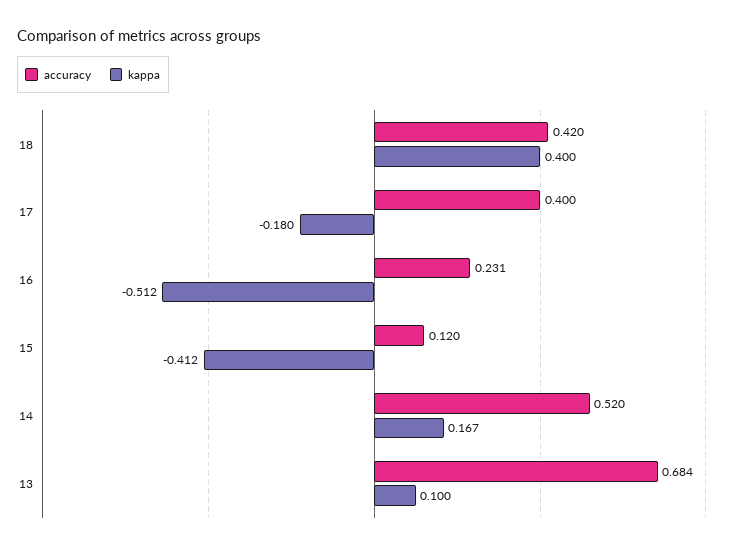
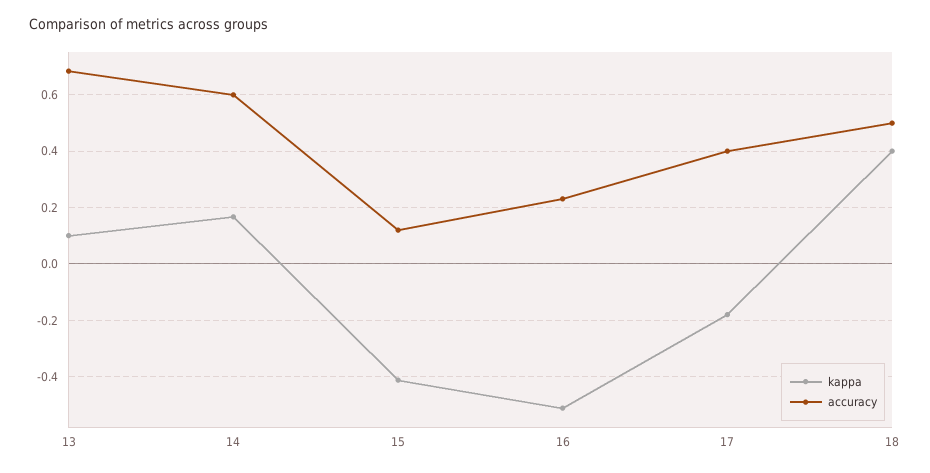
accuracy, 18: 0.42 -> 0.5
accuracy, 14: 0.52 -> 0.6

